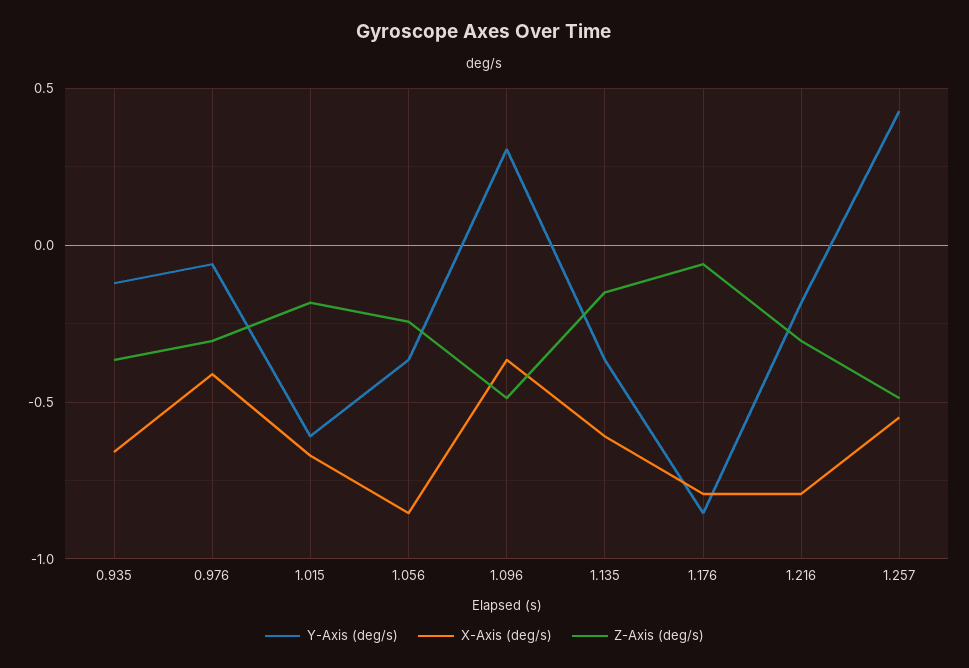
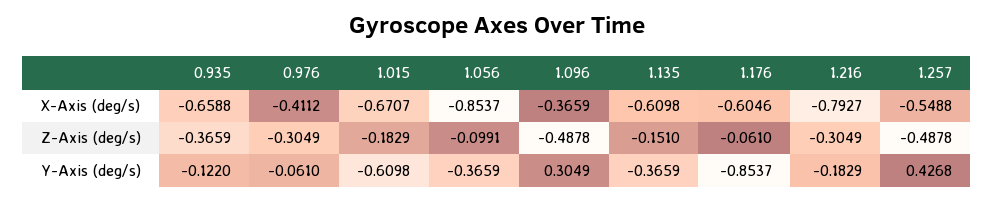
Z-Axis (deg/s), 1.056: -0.25 -> -0.0991
X-Axis (deg/s), 1.176: -0.8 -> -0.6046

